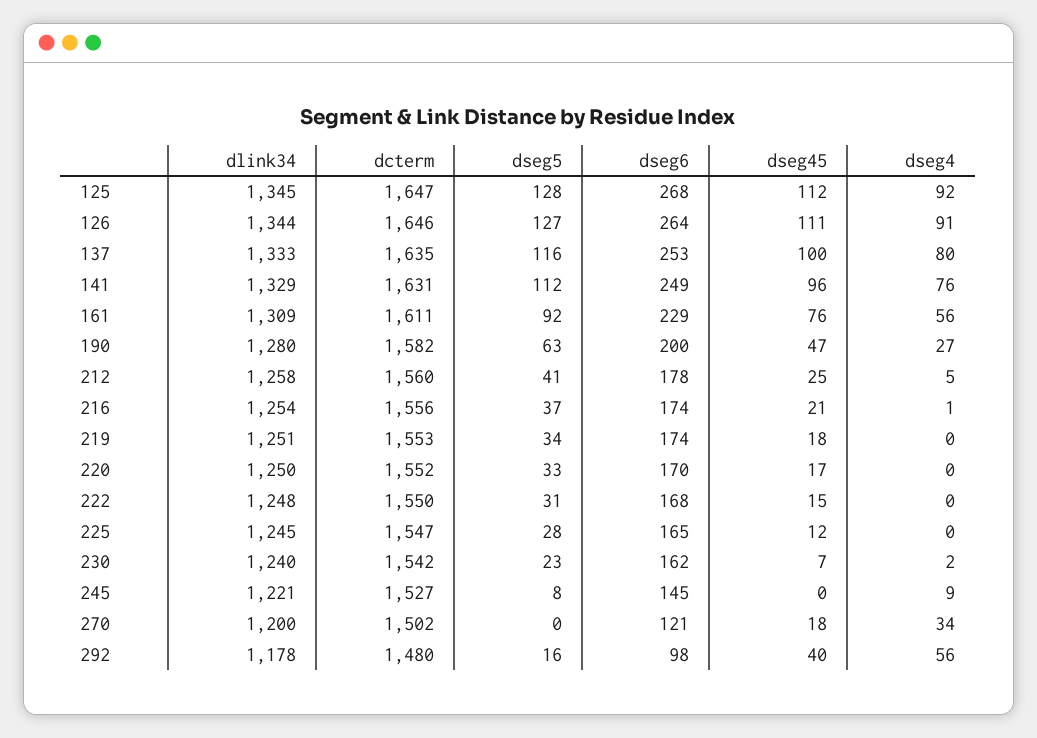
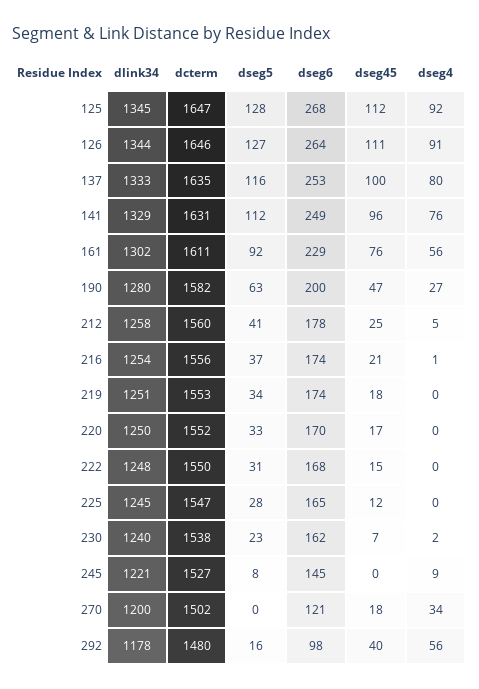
dlink34, 161: 1309 -> 1302
dcterm, 230: 1542 -> 1538

